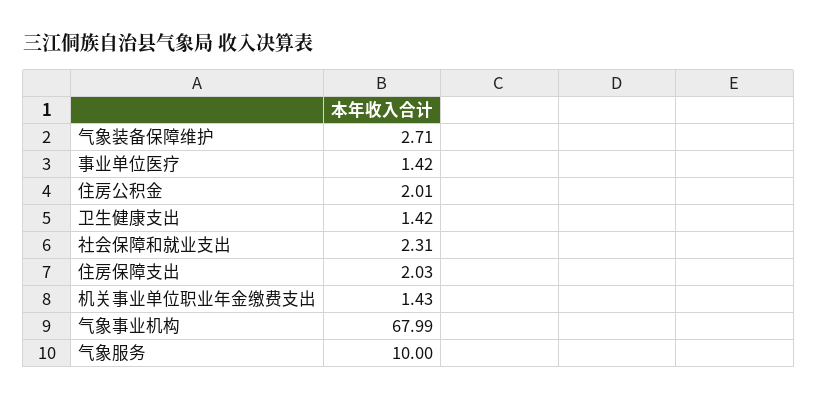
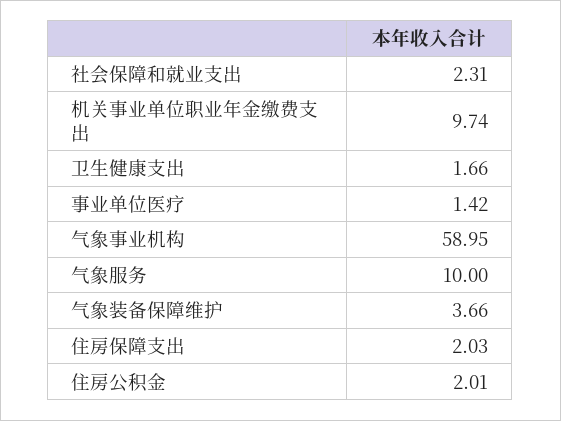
气象装备保障维护: 2.71 -> 3.66
卫生健康支出: 1.42 -> 1.66
机关事业单位职业年金缴费支出: 1.43 -> 9.74
气象事业机构: 67.99 -> 58.95

